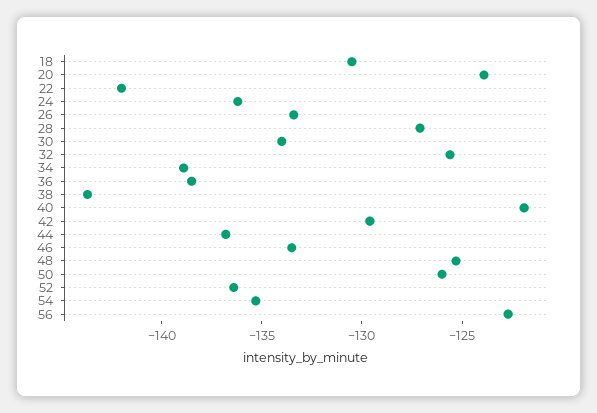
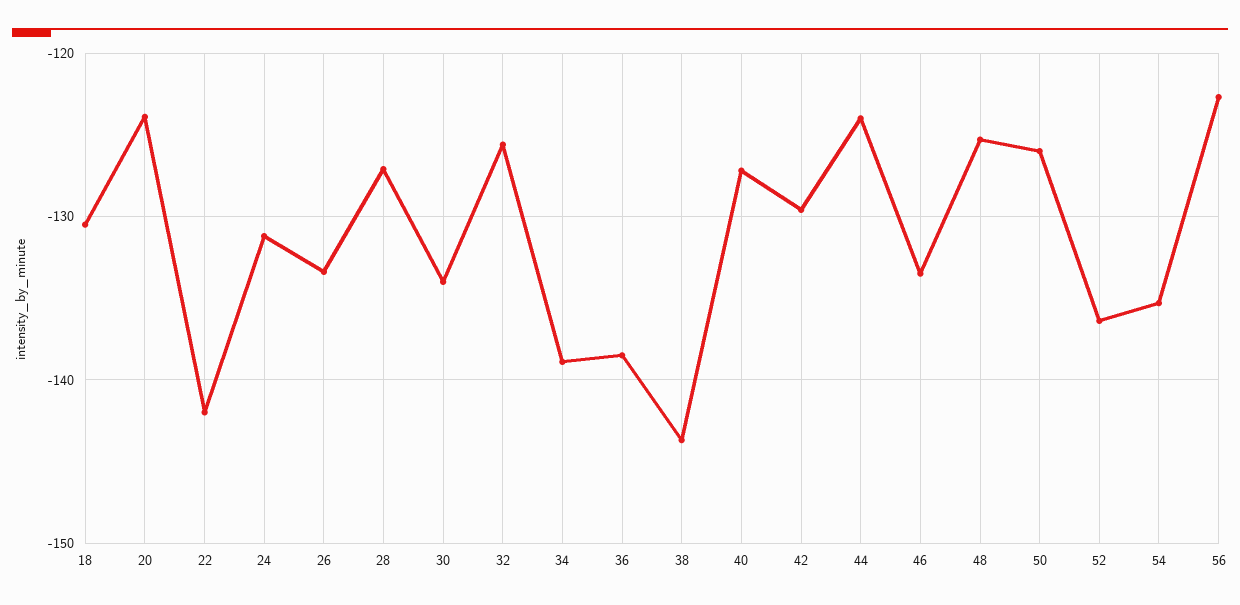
24: -136 -> -131
40: -122 -> -127
44: -137 -> -124

